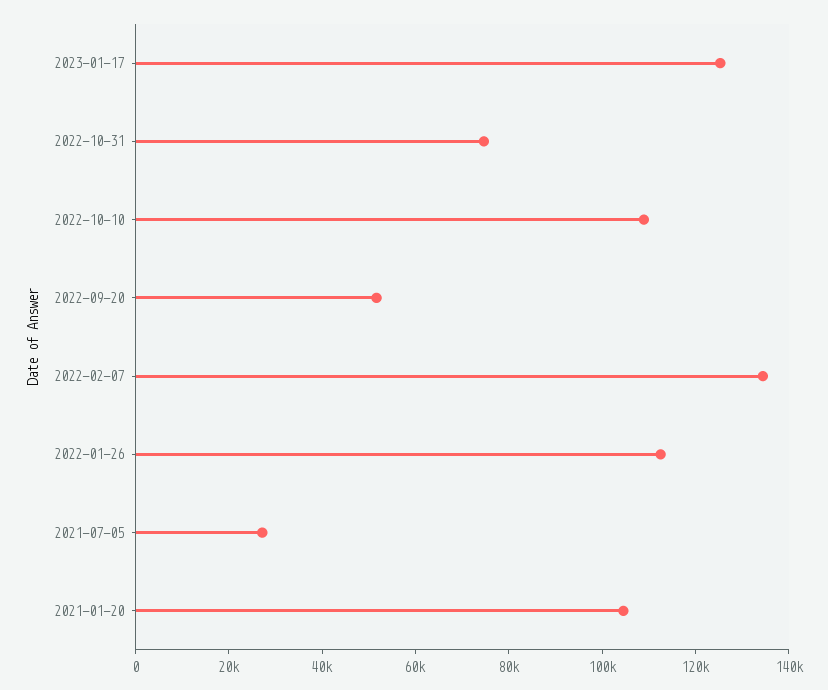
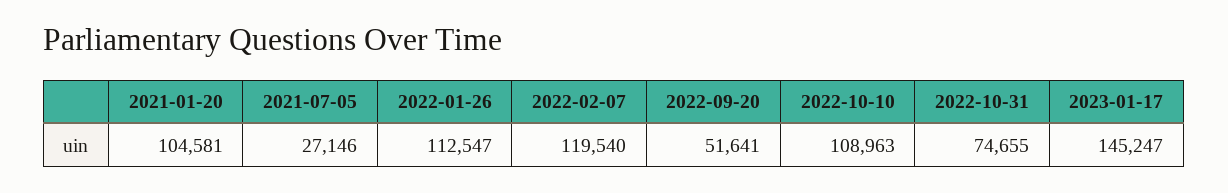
2023-01-17: 125000 -> 145247
2022-02-07: 135000 -> 119540

